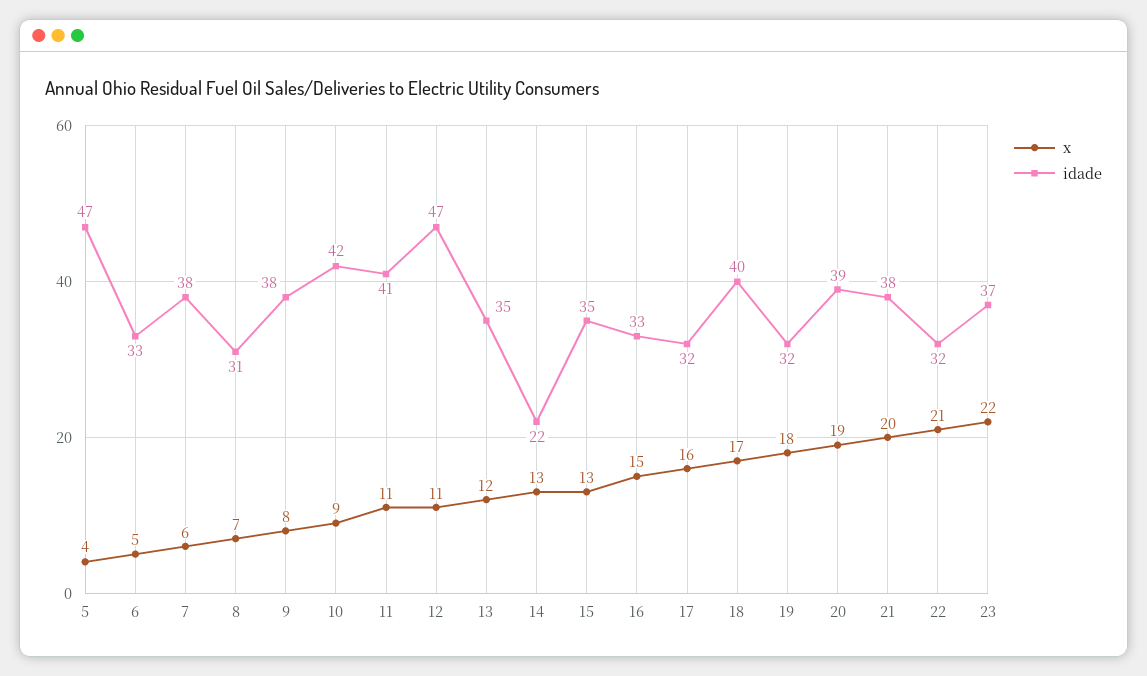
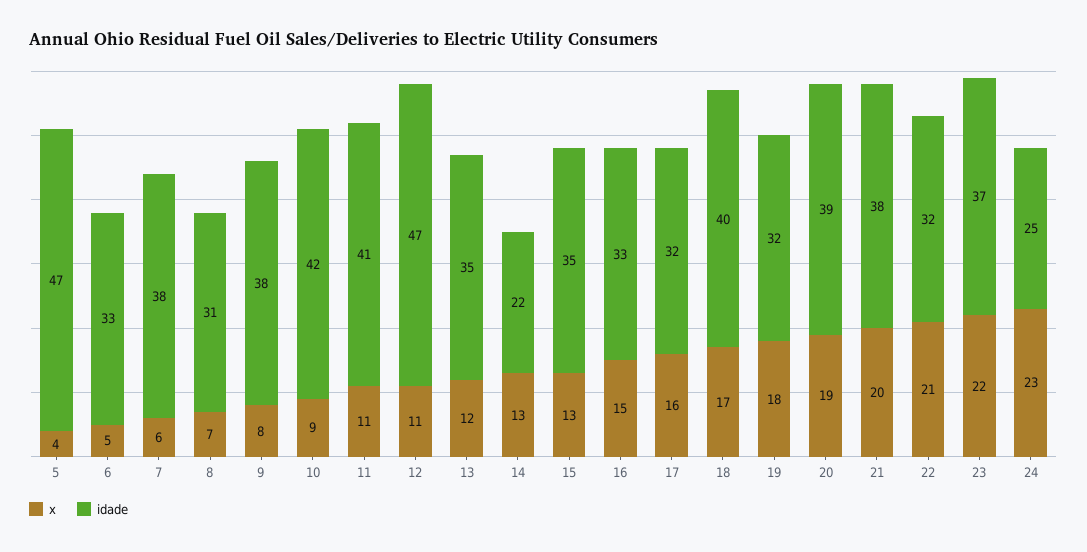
x, 24: none -> 23
idade, 24: none -> 25

